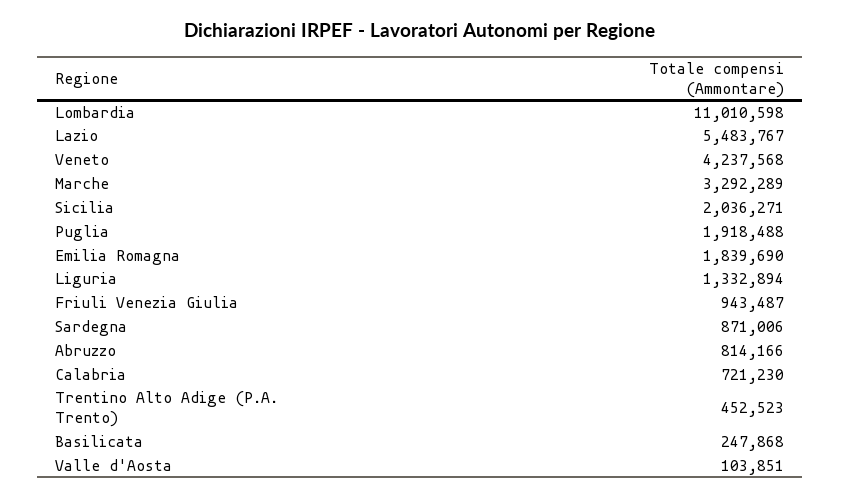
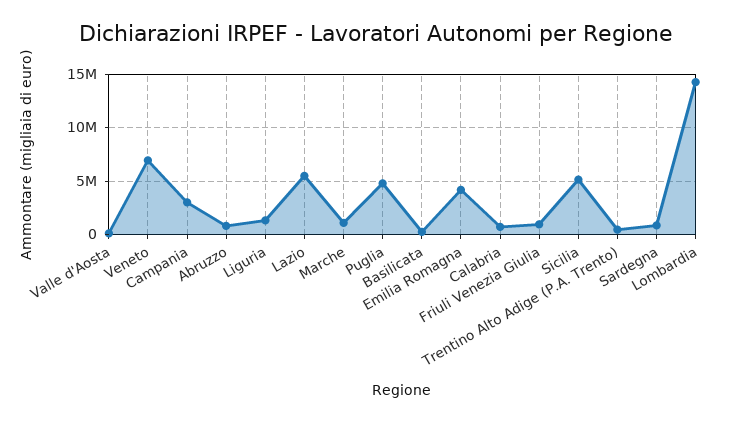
Lombardia: 11010598 -> 14000000
Veneto: 4237568 -> 7000000
Marche: 3292289 -> 1000000
Sicilia: 2036271 -> 5000000
Puglia: 1918488 -> 5000000
Emilia Romagna: 1839690 -> 4000000
Campania: none -> 3000000

